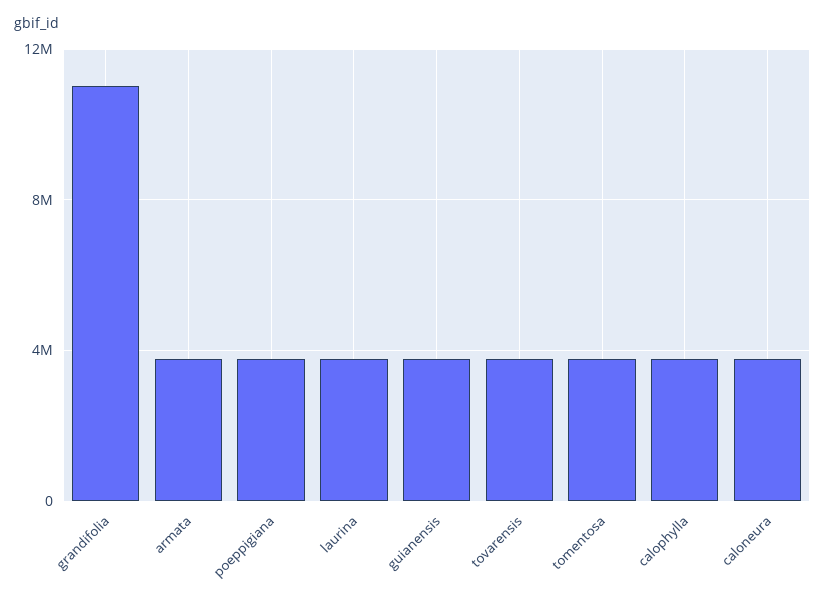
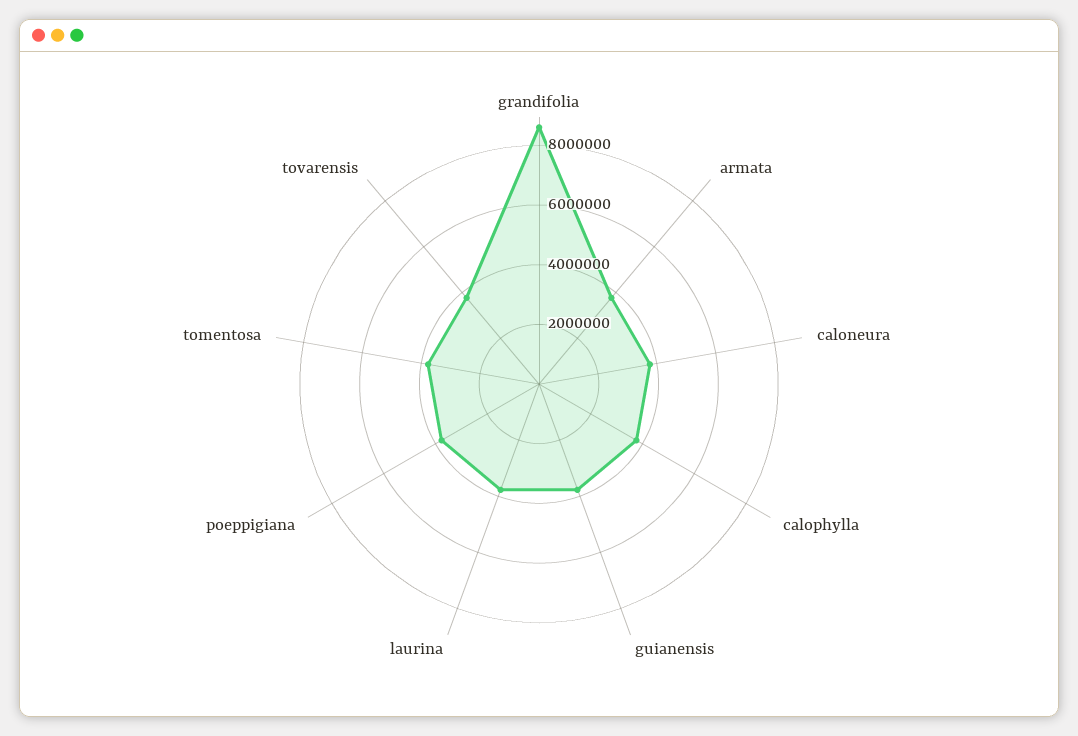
grandifolia: 11000000 -> 8500000

